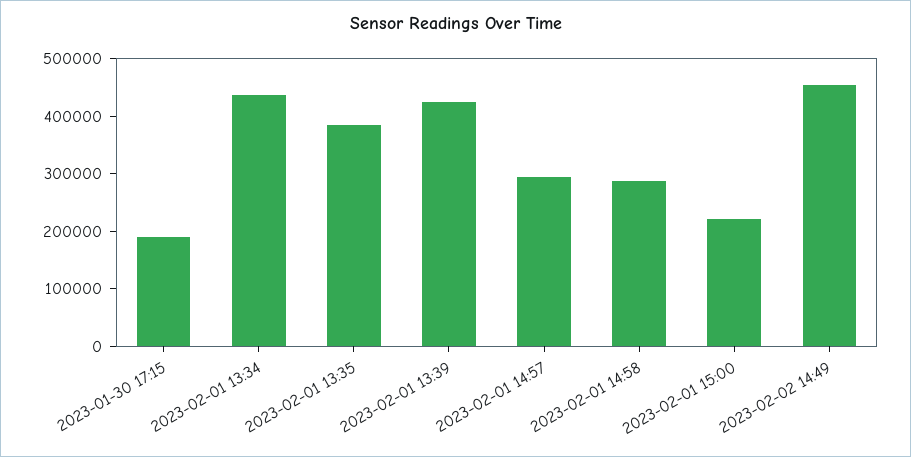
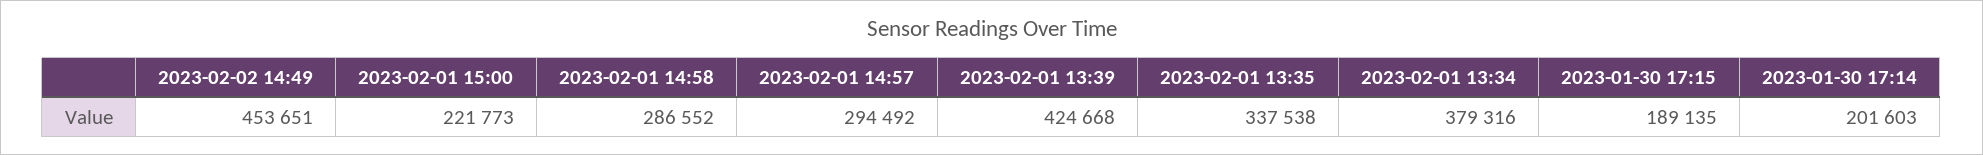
2023-02-01 13:34: 440000 -> 379316
2023-02-01 13:35: 380000 -> 337538
2023-01-30 17:14: none -> 201603

